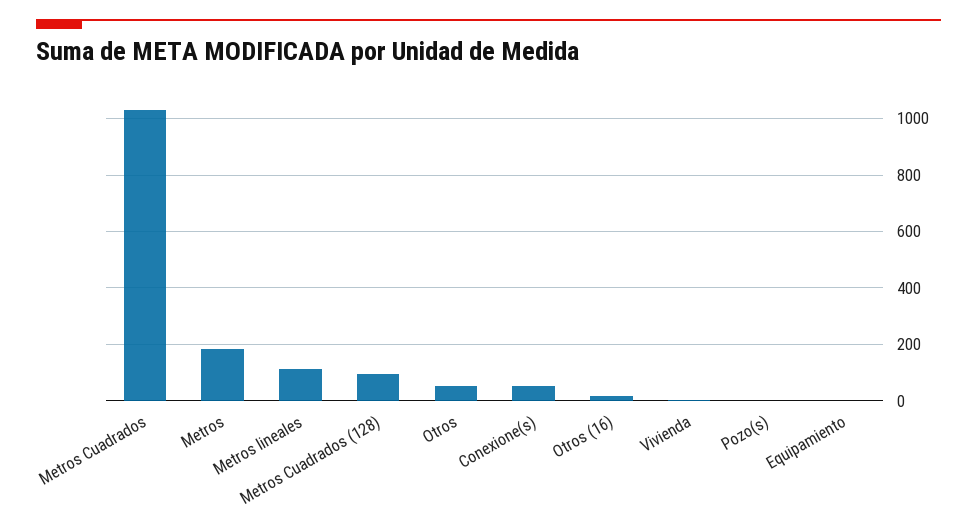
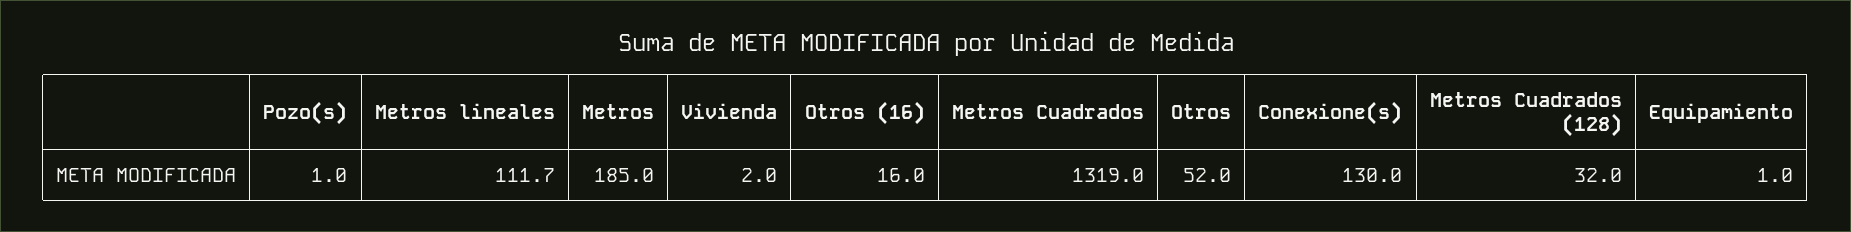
Metros Cuadrados: 1025 -> 1319
Metros Cuadrados (128): 100 -> 32
Conexione(s): 50 -> 130

